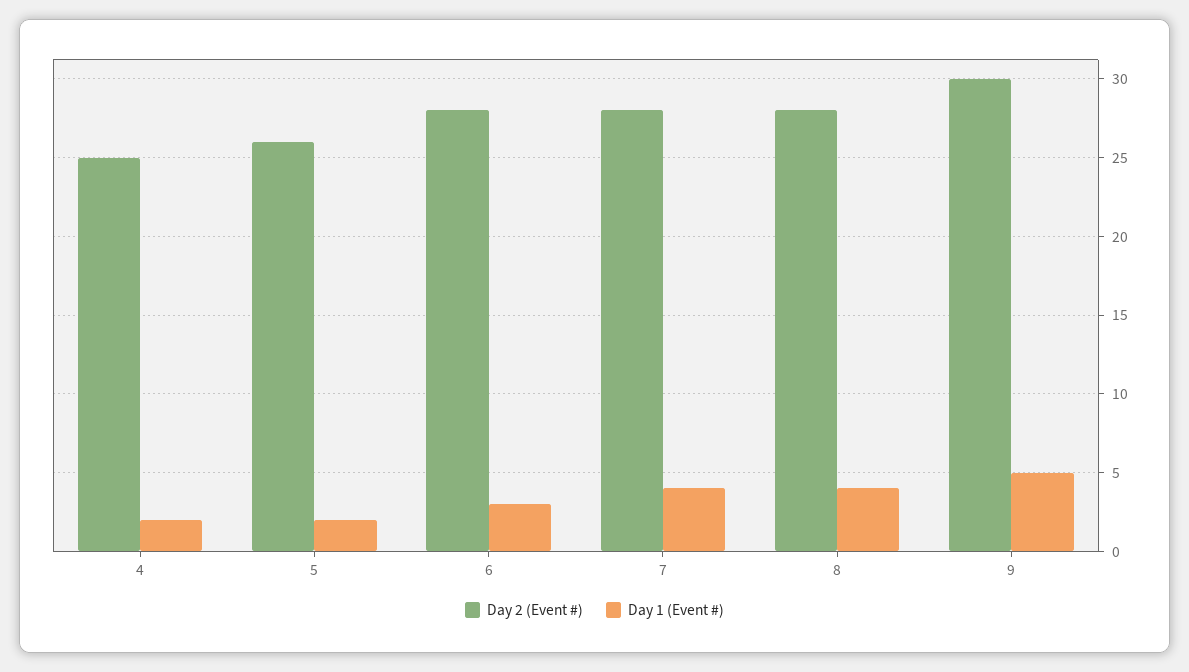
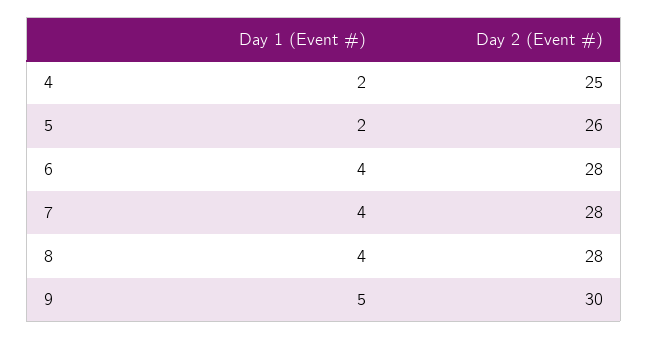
Day 1 (Event #), 6: 3 -> 4

